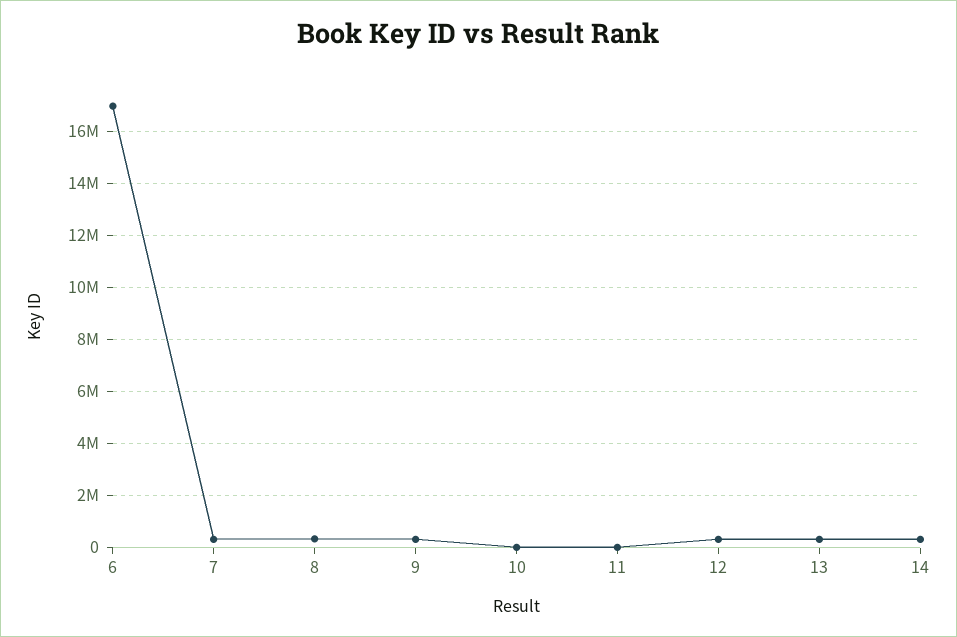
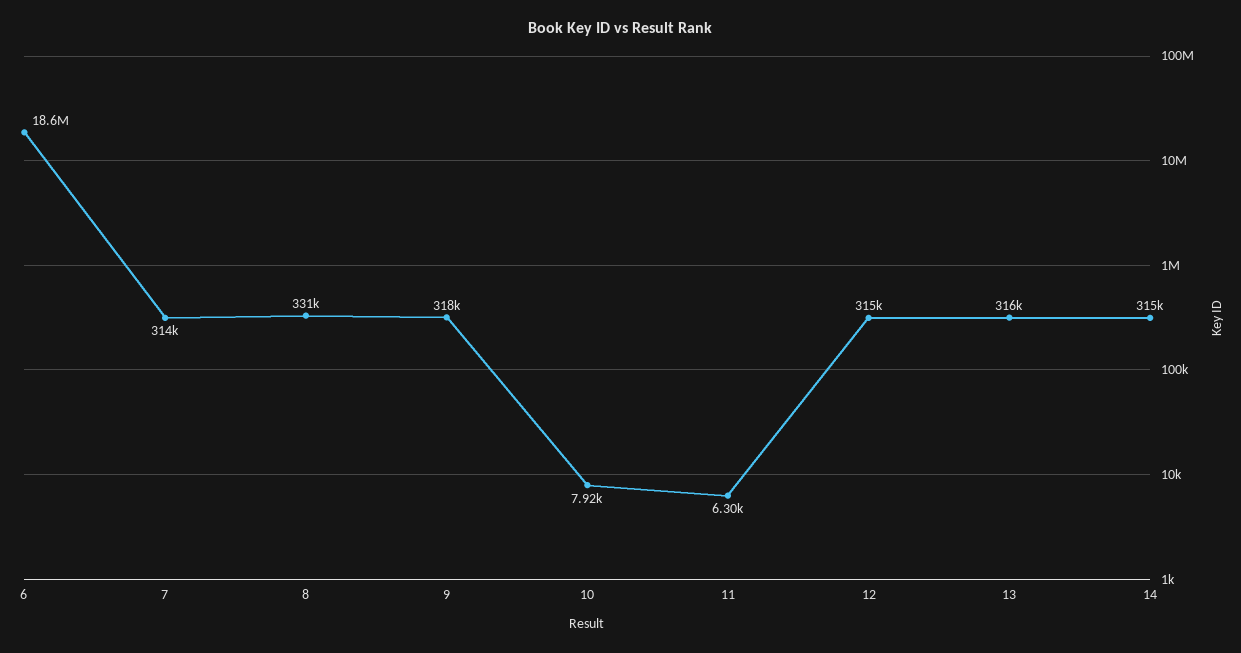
6: 17000000 -> 18600000

